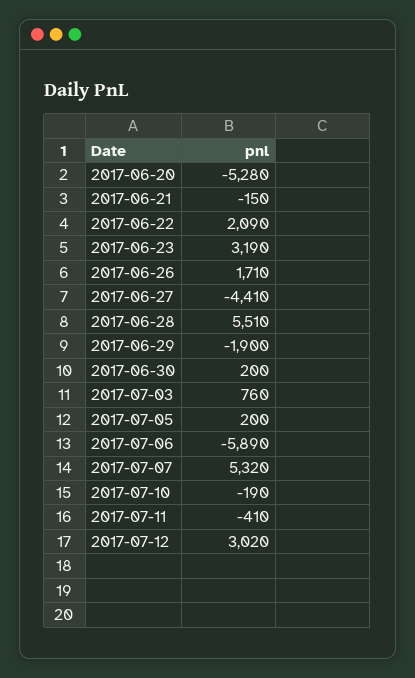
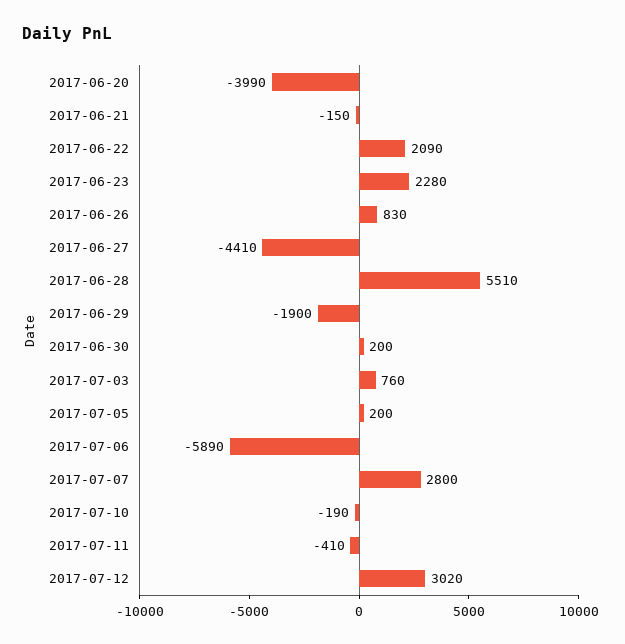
2017-06-20: -5280 -> -3990
2017-06-23: 3190 -> 2280
2017-06-26: 1710 -> 830
2017-07-07: 5320 -> 2800

